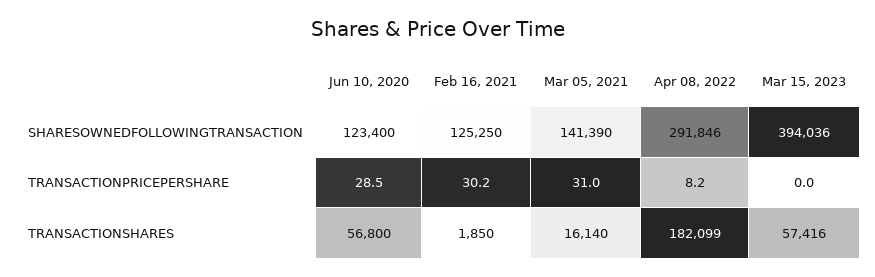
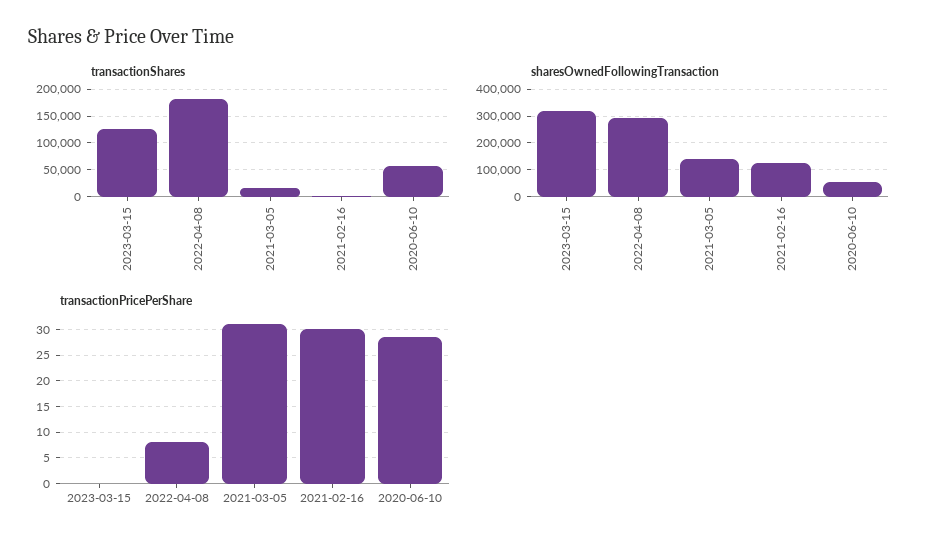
SHARESOWNEDFOLLOWINGTRANSACTION, Jun 10, 2020: 123400 -> 50000
SHARESOWNEDFOLLOWINGTRANSACTION, Mar 15, 2023: 394036 -> 325000
TRANSACTIONSHARES, Mar 15, 2023: 57416 -> 125000

